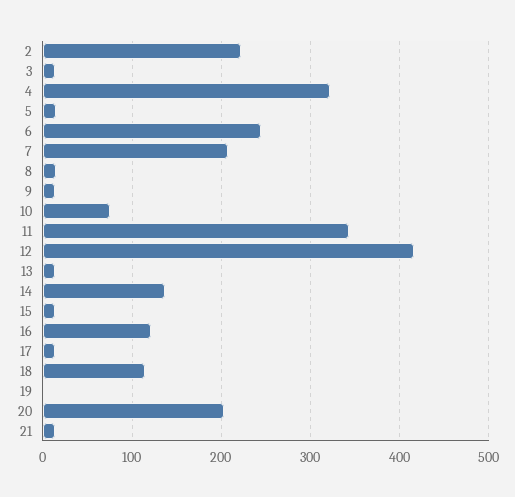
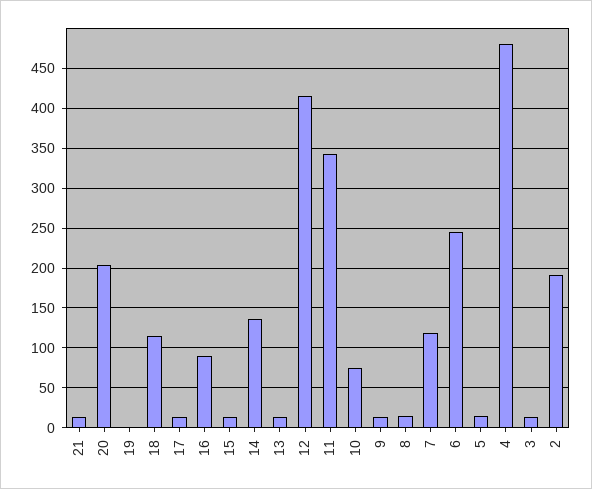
2: 220 -> 190
4: 320 -> 480
7: 210 -> 120
16: 120 -> 90

